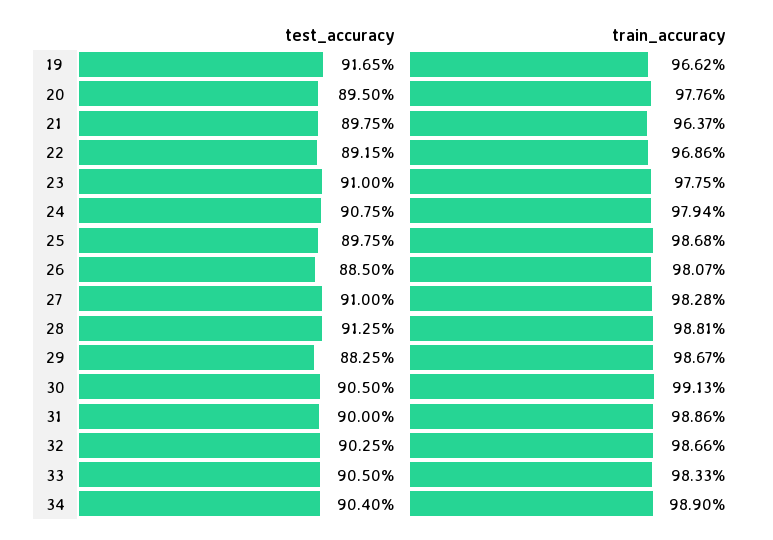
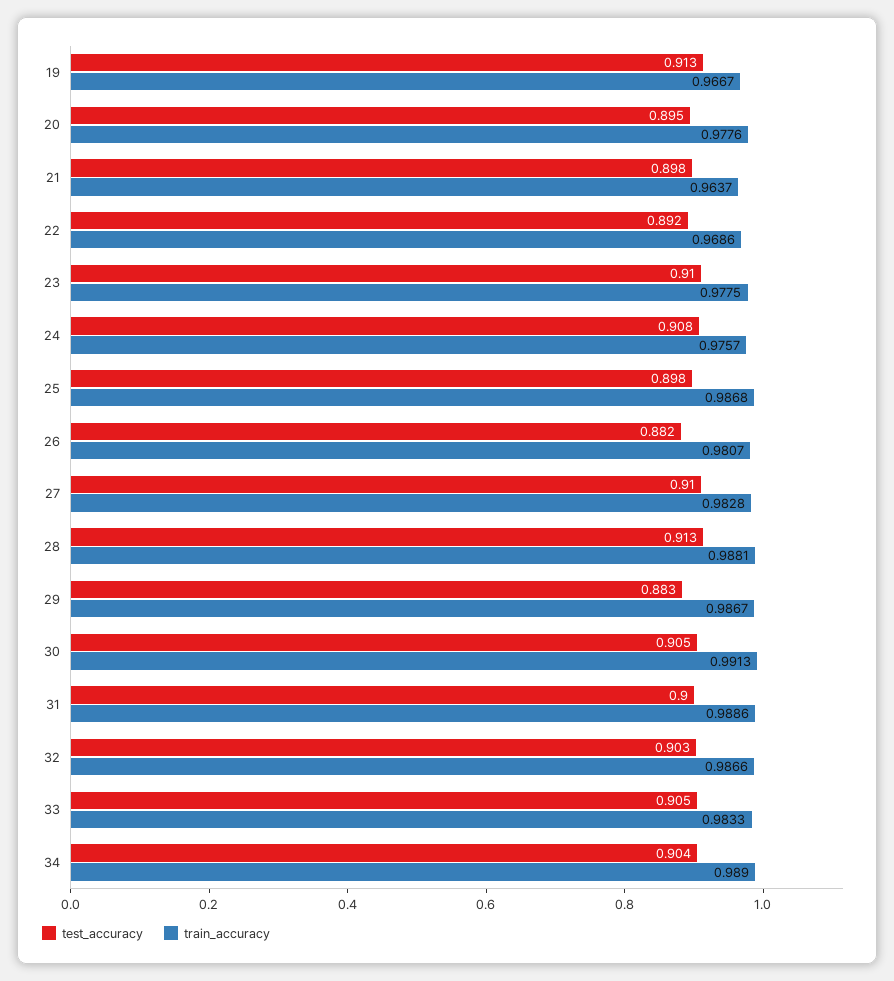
test_accuracy, 19: 0.9165 -> 0.913
train_accuracy, 19: 0.9662 -> 0.9667
train_accuracy, 24: 0.9794 -> 0.9757
test_accuracy, 26: 0.885 -> 0.882

